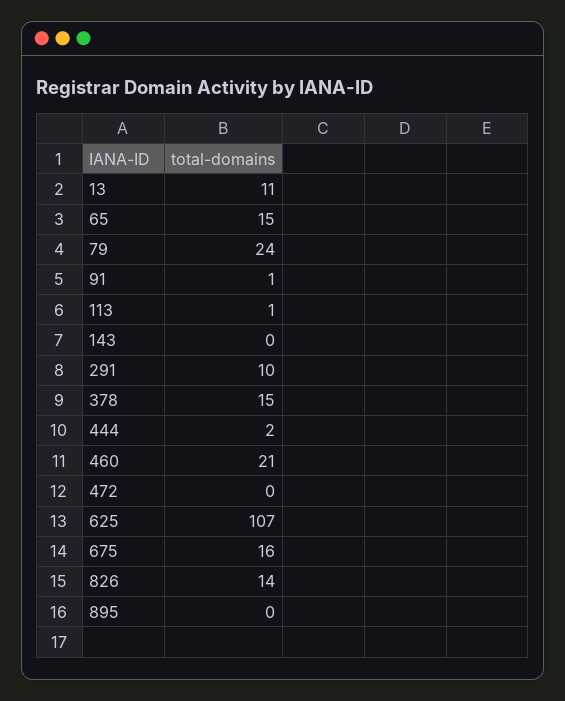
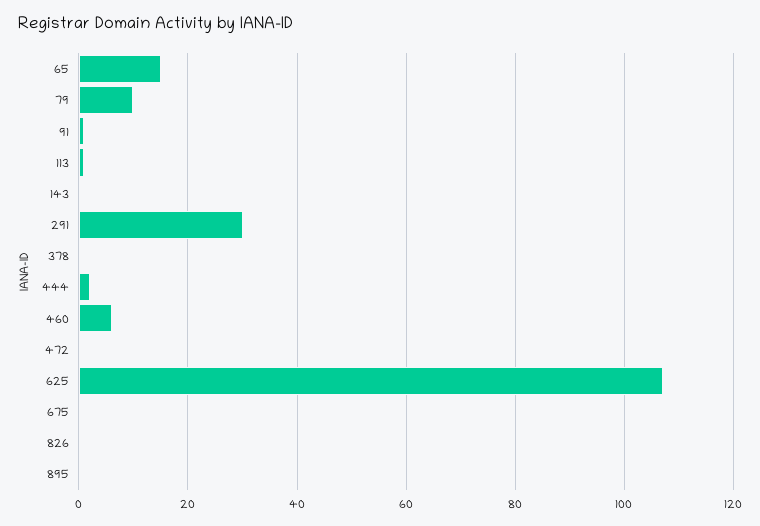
13: 11 -> none
79: 24 -> 10
291: 10 -> 30
378: 15 -> 0
460: 21 -> 5
675: 16 -> 0
826: 14 -> 0

